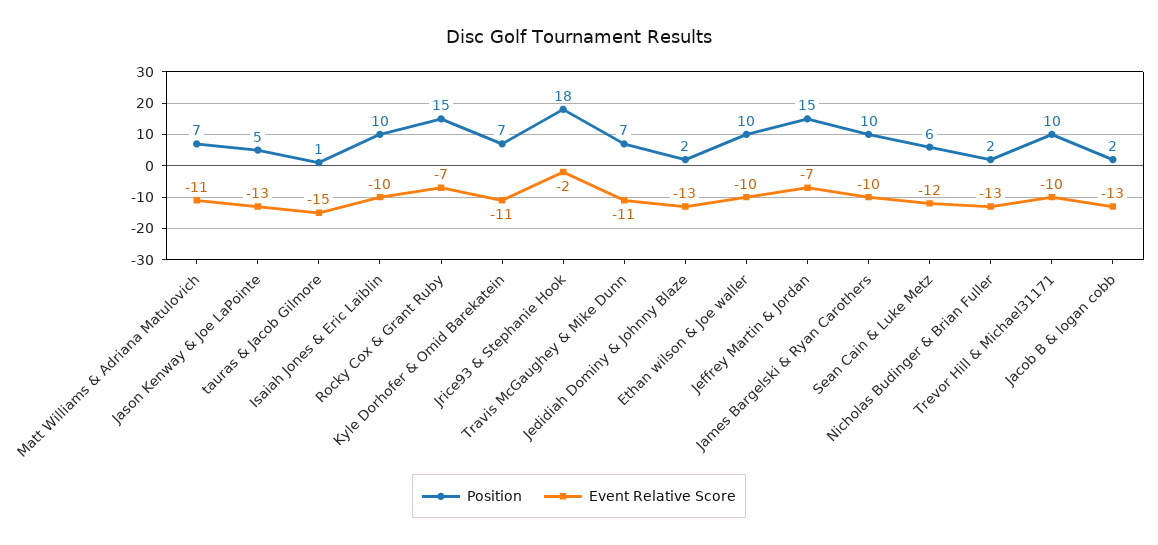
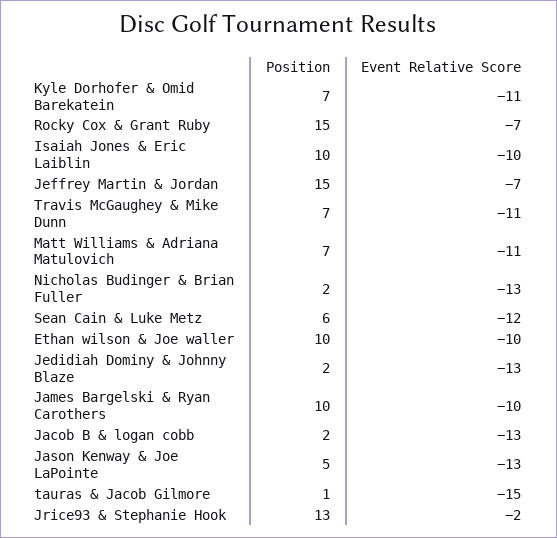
Position, Jrice93 & Stephanie Hook: 18 -> 13
Position, Trevor Hill & Michael31171: 10 -> none
Event Relative Score, Trevor Hill & Michael31171: -10 -> none

